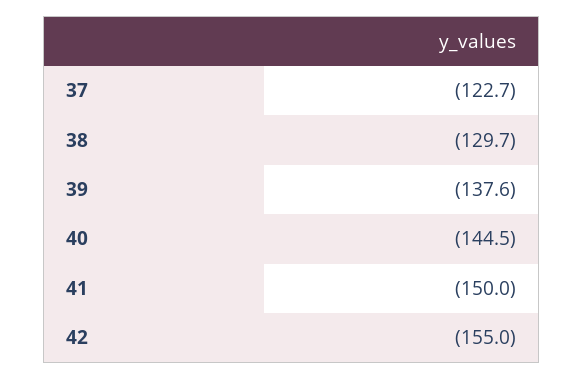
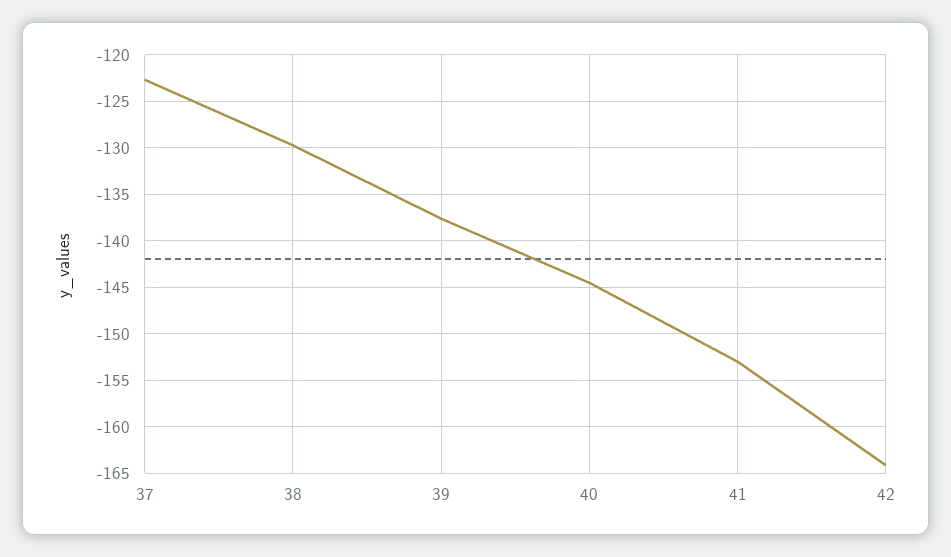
41: -150 -> -153
42: -155 -> -164

